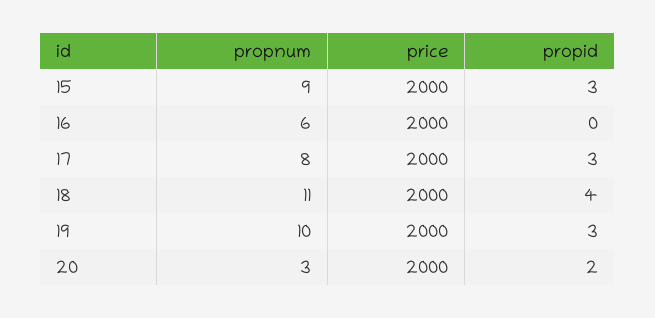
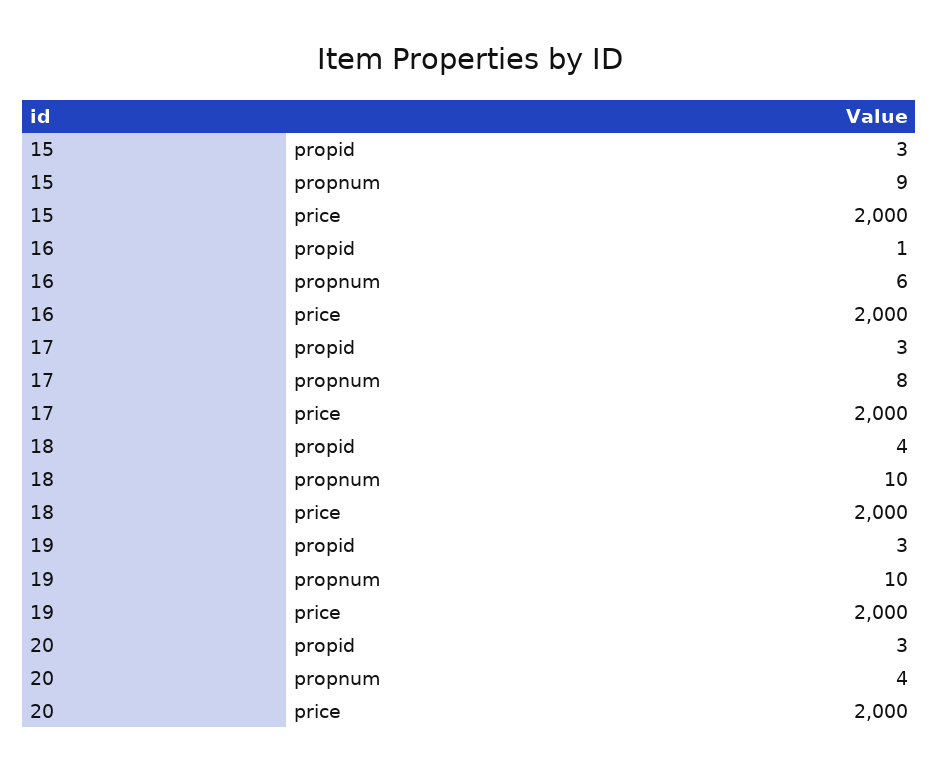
propid, 16: 0 -> 1
propnum, 18: 11 -> 10
propnum, 20: 3 -> 4
propid, 20: 2 -> 3

